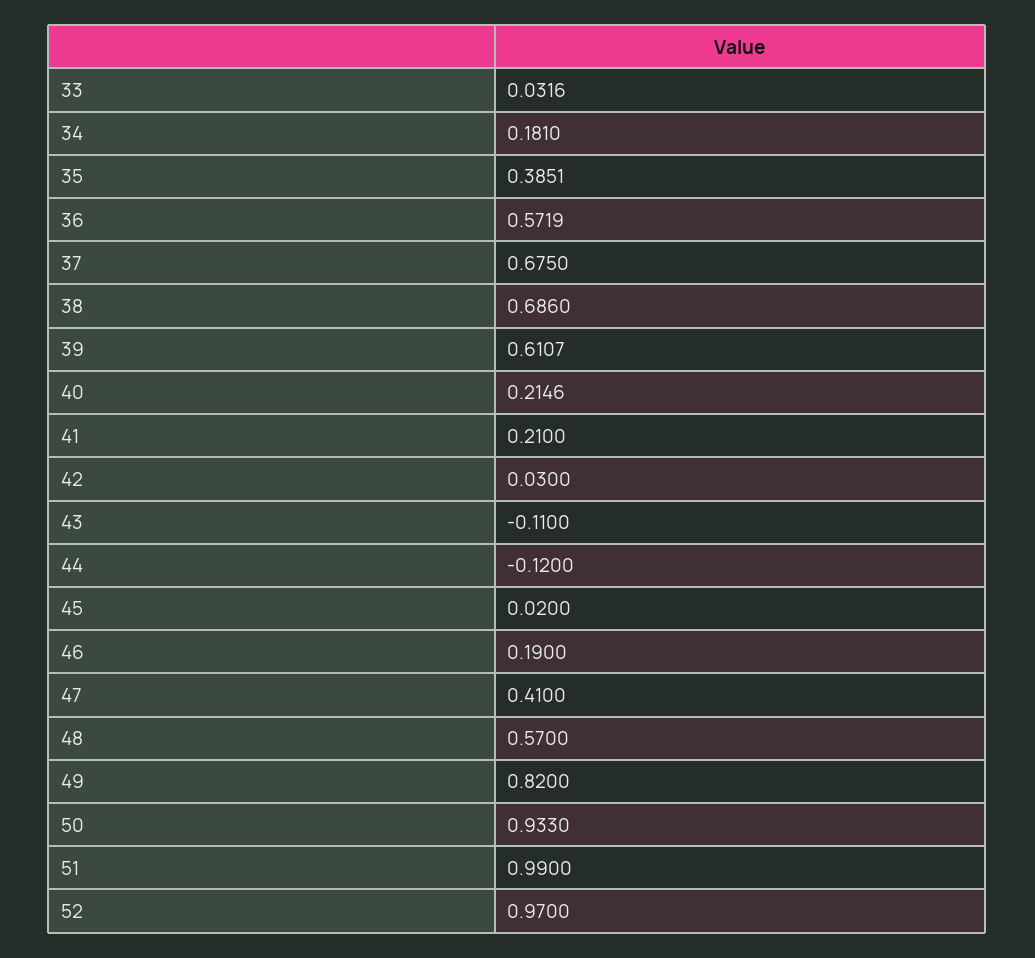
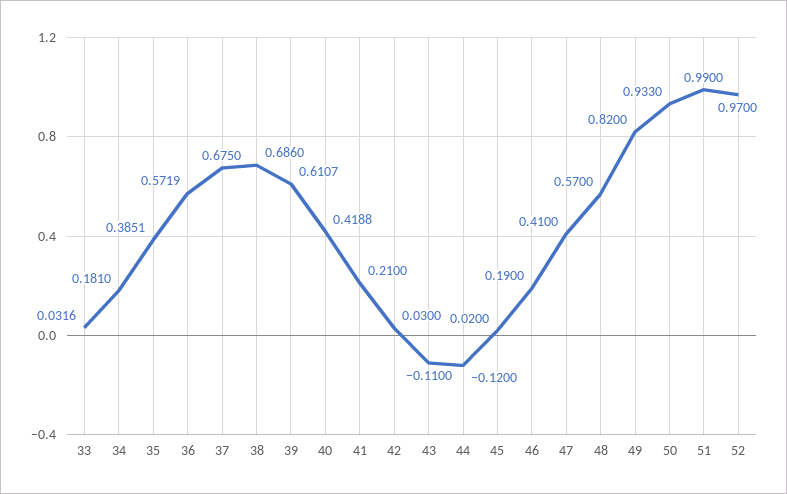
40: 0.2146 -> 0.4188

